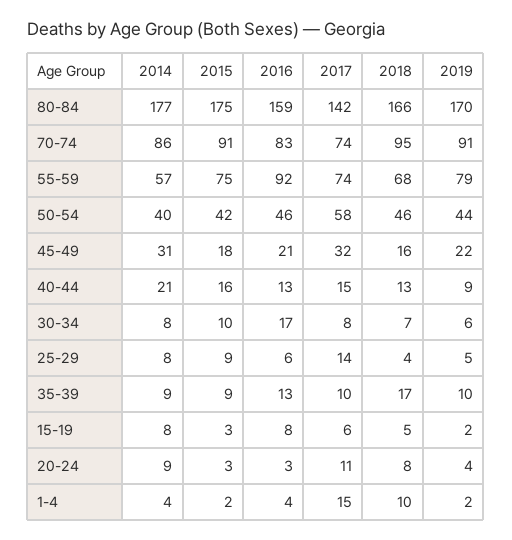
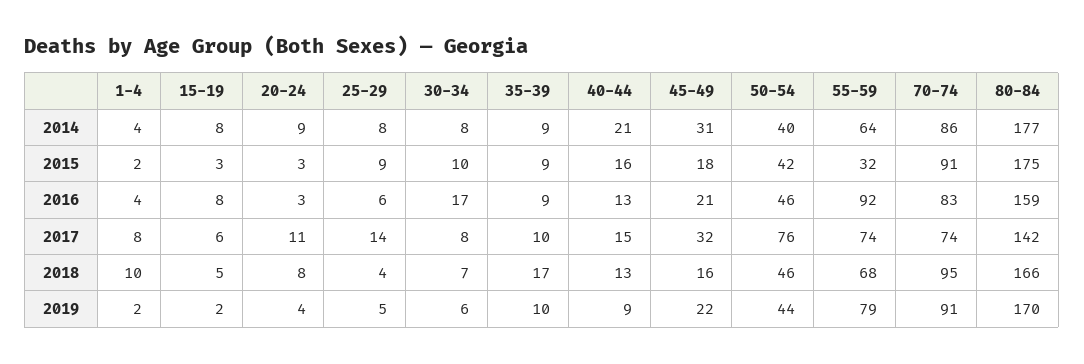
2014, 55-59: 57 -> 64
2015, 55-59: 75 -> 32
2017, 50-54: 58 -> 76
2016, 35-39: 13 -> 9
2017, 1-4: 15 -> 8

